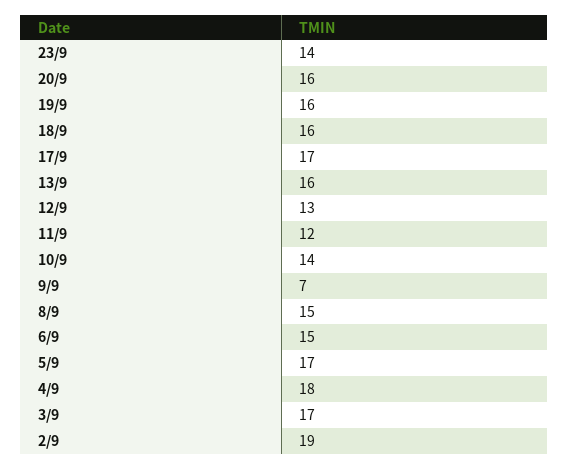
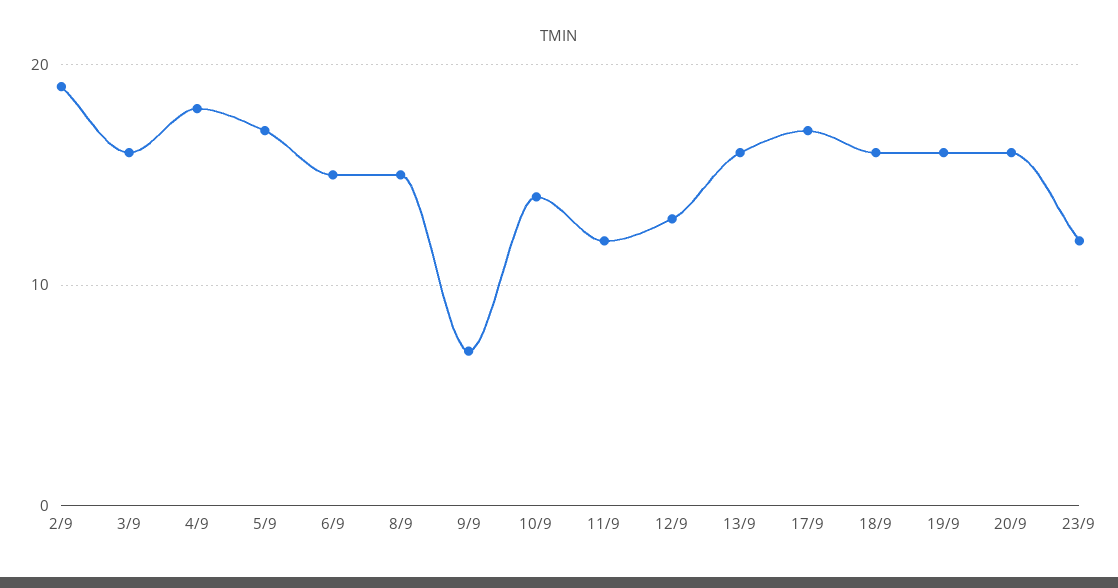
23/9: 14 -> 12
3/9: 17 -> 16

